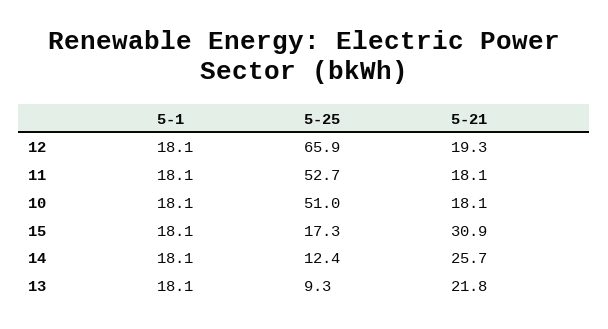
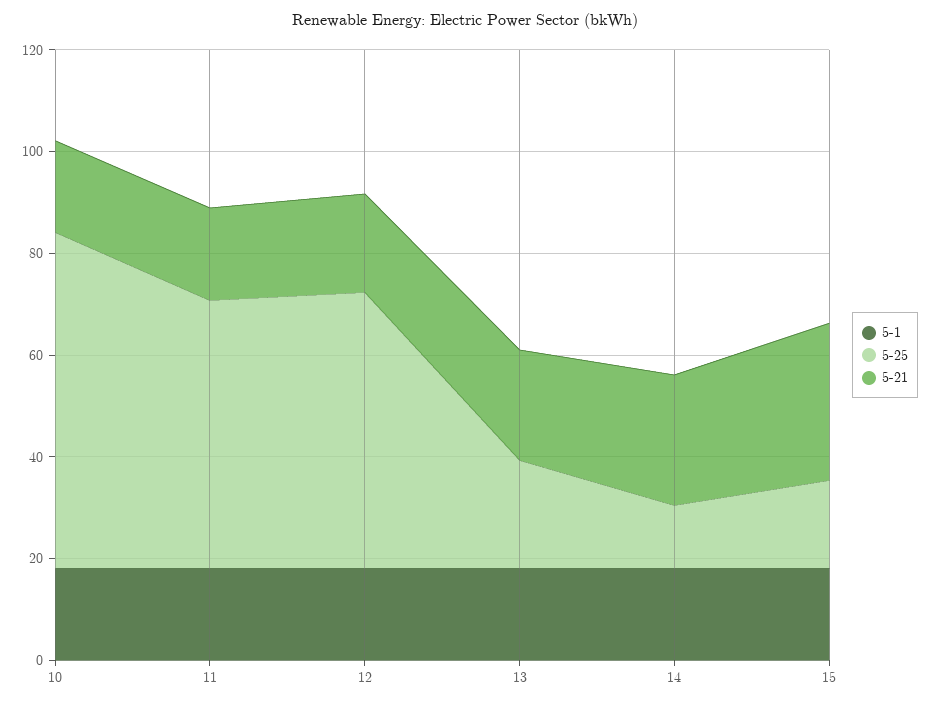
5-25, 12: 65.9 -> 55
5-25, 10: 51 -> 65
5-25, 13: 9.3 -> 20

